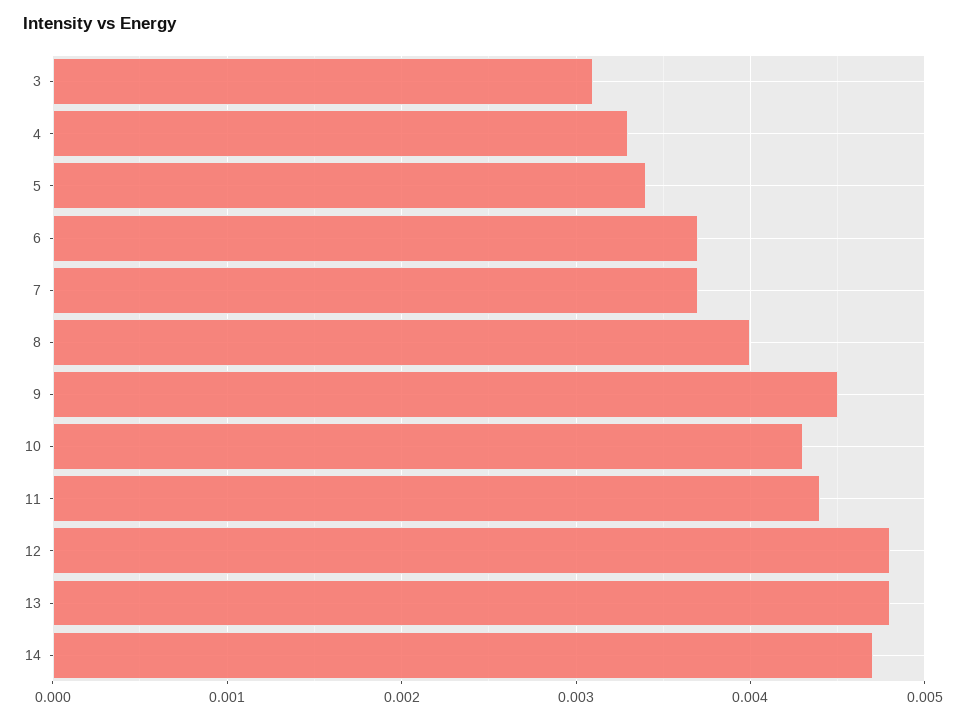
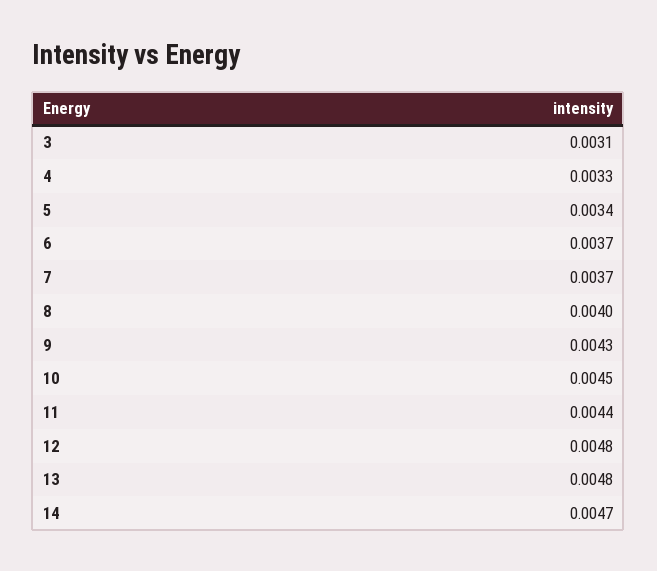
9: 0.0045 -> 0.0043
10: 0.0043 -> 0.0045

